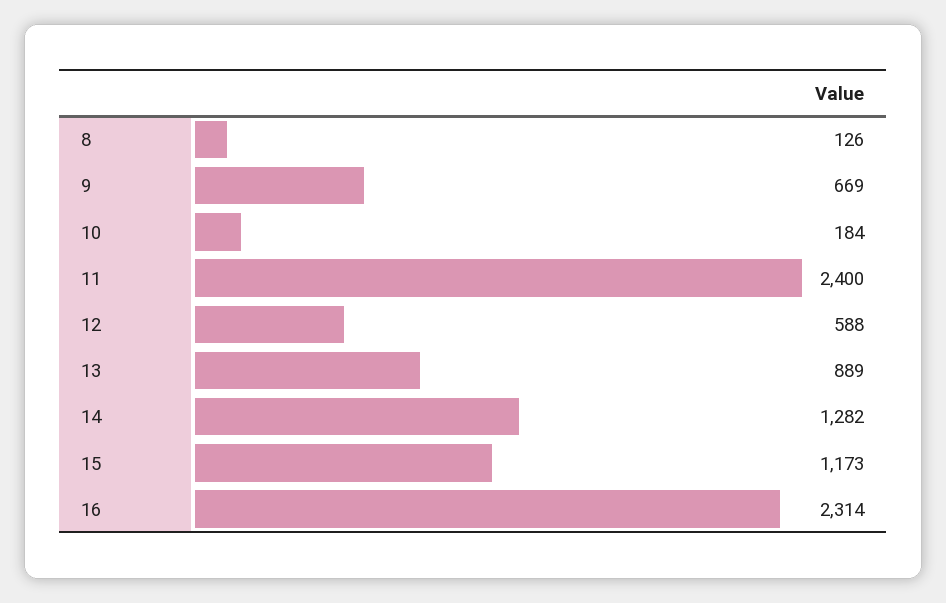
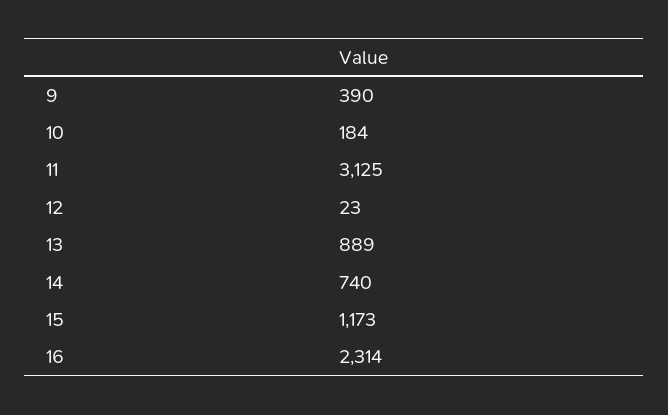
8: 126 -> none
9: 669 -> 390
11: 2400 -> 3125
12: 588 -> 23
14: 1282 -> 740

